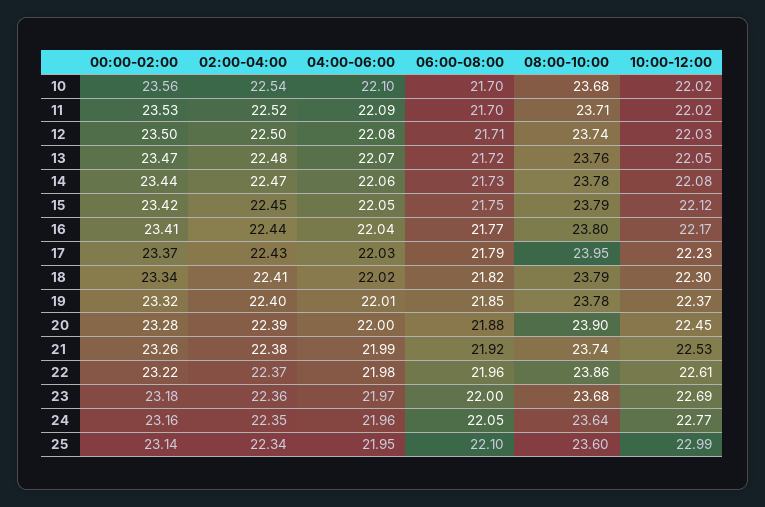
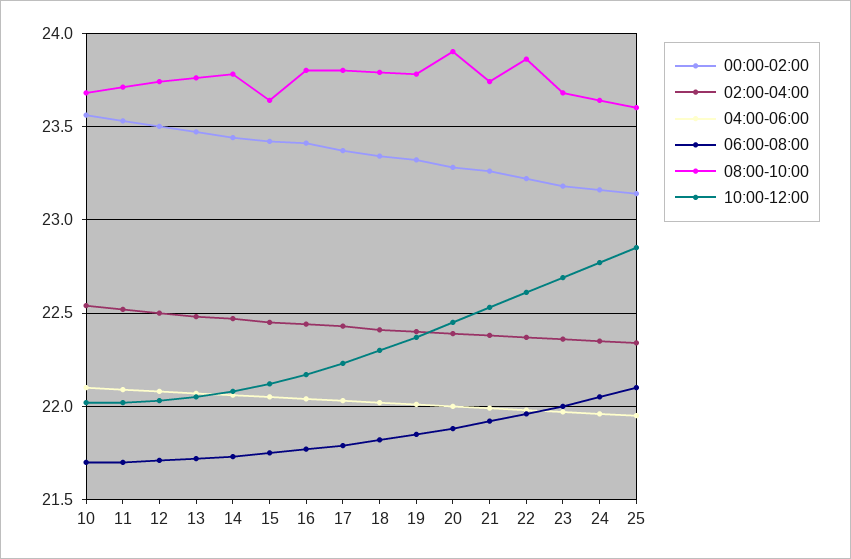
08:00-10:00, 15: 23.79 -> 23.65
08:00-10:00, 17: 23.95 -> 23.8
10:00-12:00, 25: 22.99 -> 22.85

